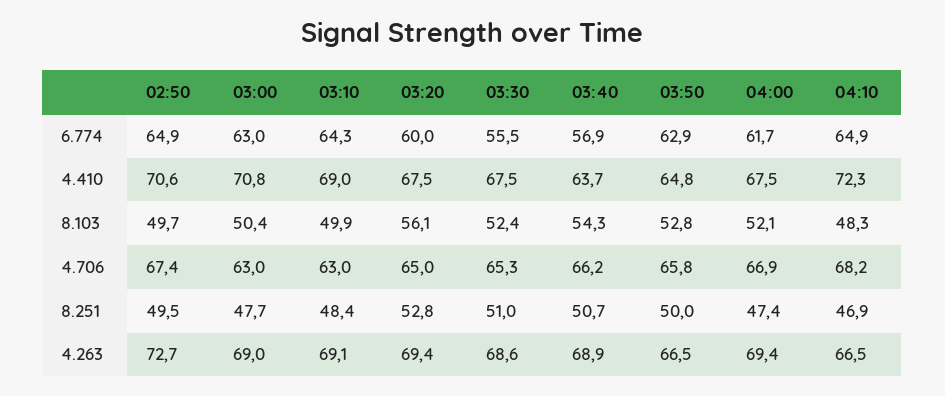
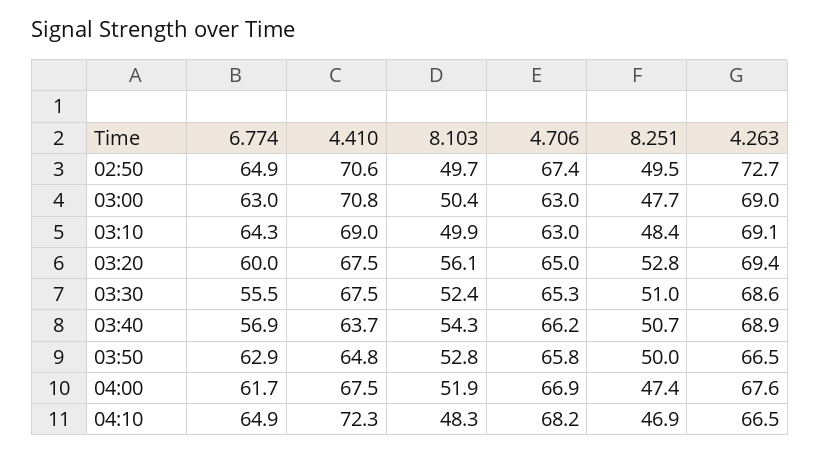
04:00, 8.103: 52.1 -> 51.9
04:00, 4.263: 69.4 -> 67.6

